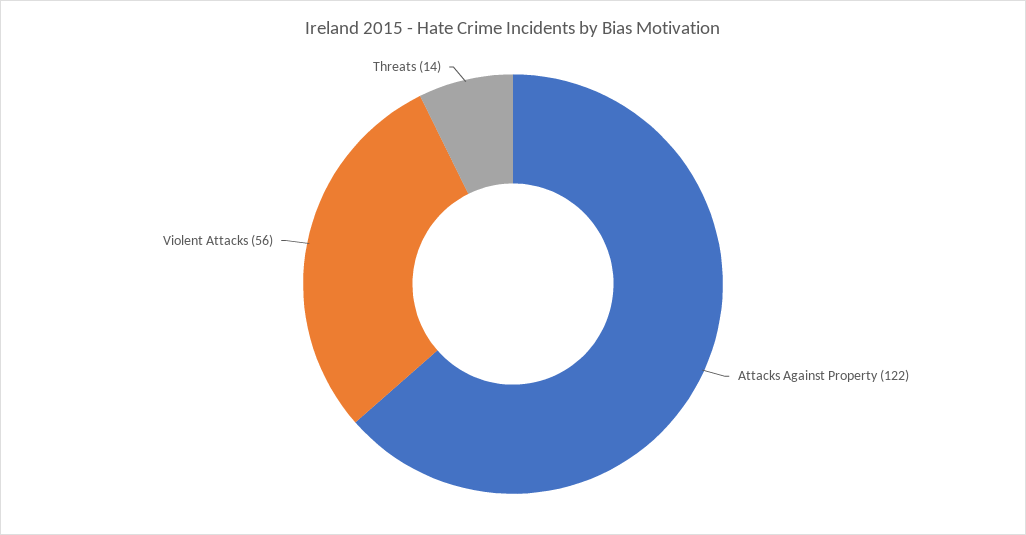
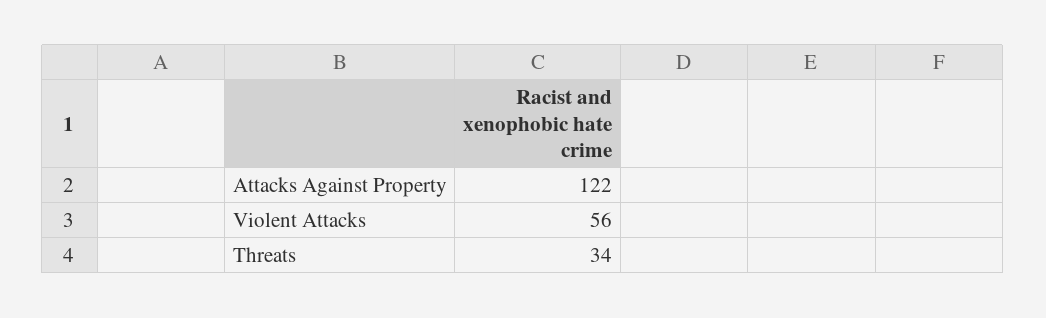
Threats: 14 -> 34

